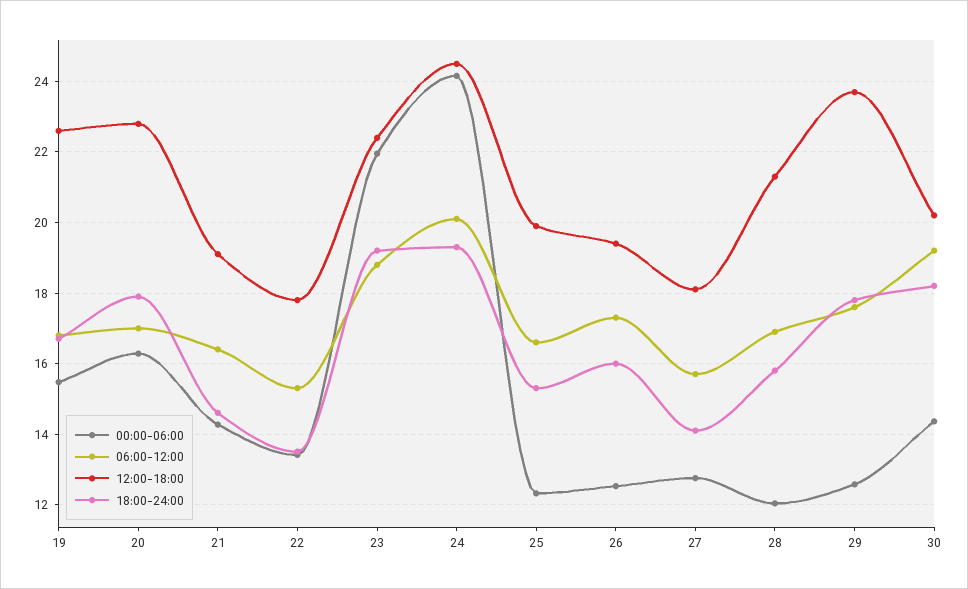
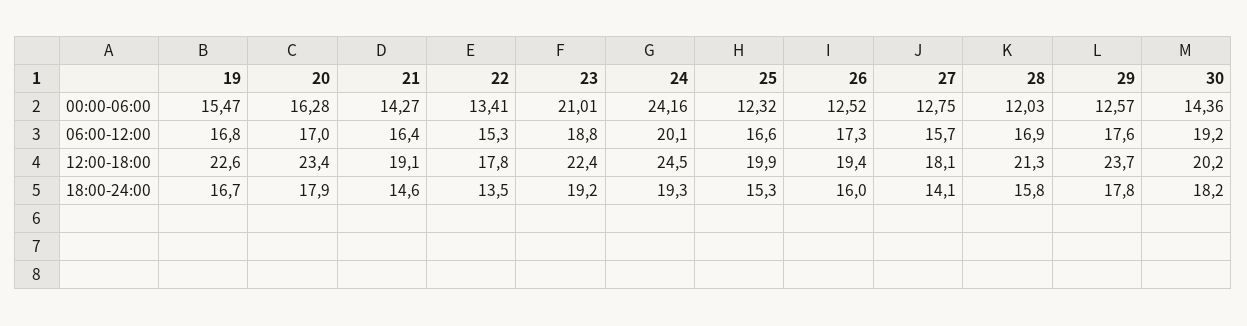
12:00-18:00, 20: 22.8 -> 23.4
00:00-06:00, 23: 22 -> 21.01

